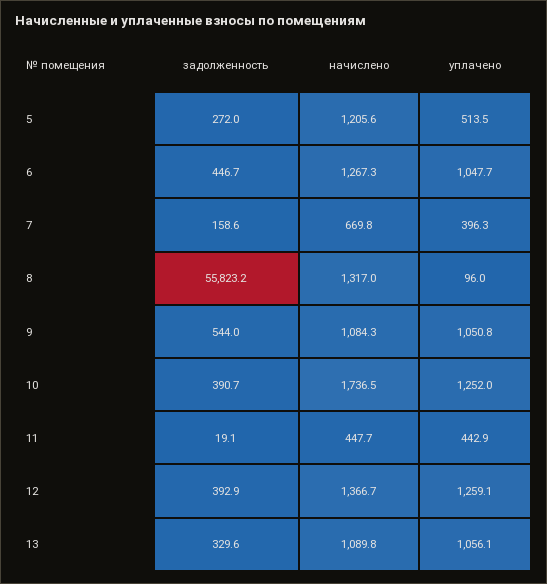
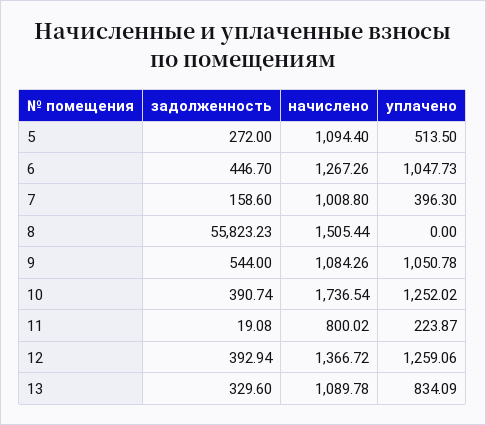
начислено, 5: 1205.6 -> 1094.4
начислено, 7: 669.8 -> 1008.8
начислено, 8: 1317 -> 1505.44
уплачено, 8: 96 -> 0
начислено, 11: 447.7 -> 800.02
уплачено, 11: 442.9 -> 223.87
уплачено, 13: 1056.1 -> 834.09

